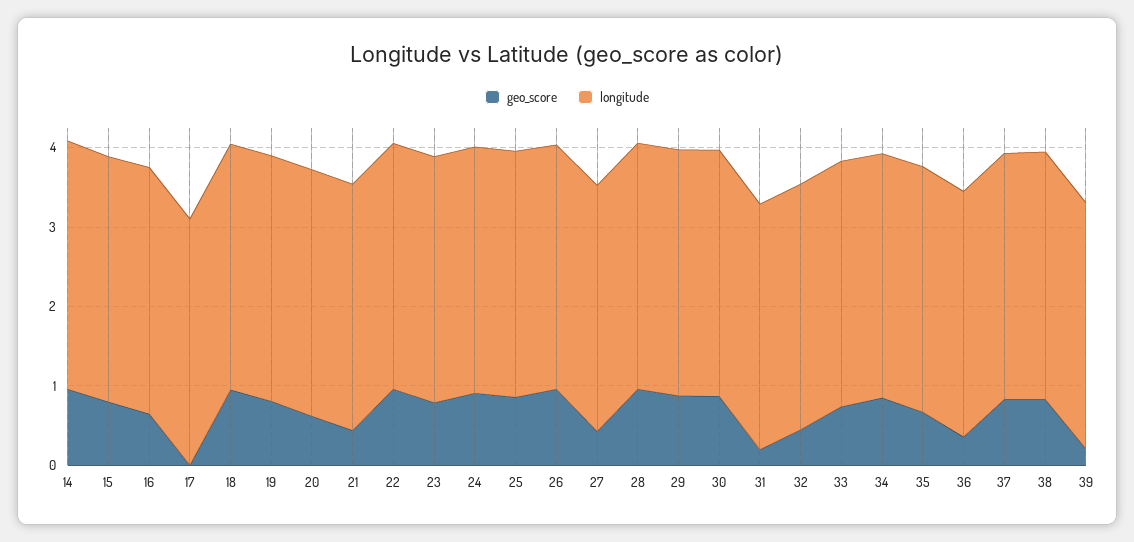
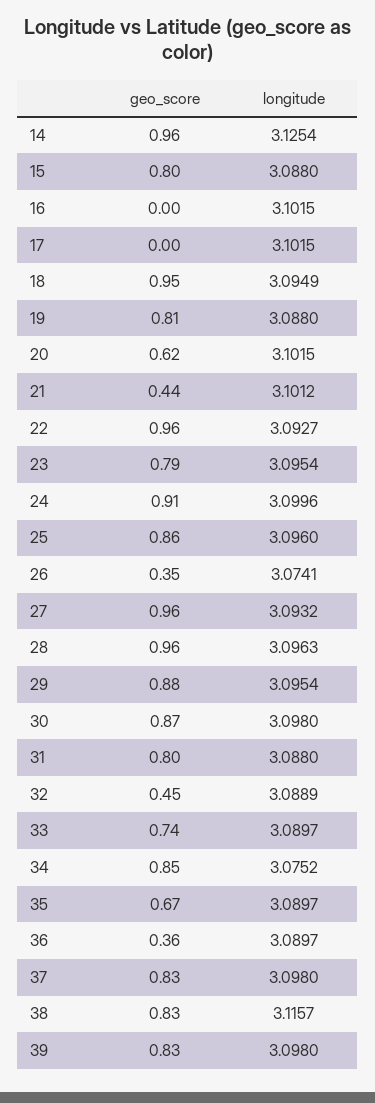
geo_score, 16: 0.6 -> 0
geo_score, 26: 1 -> 0.35
geo_score, 27: 0.4 -> 0.96
geo_score, 31: 0.2 -> 0.8
geo_score, 39: 0.2 -> 0.83

